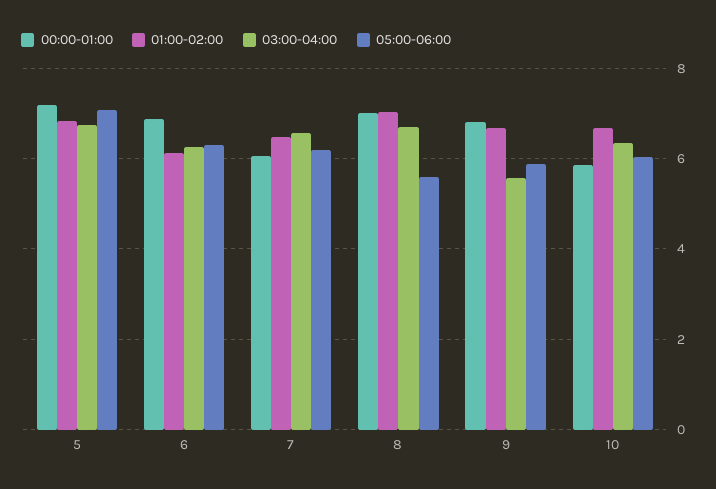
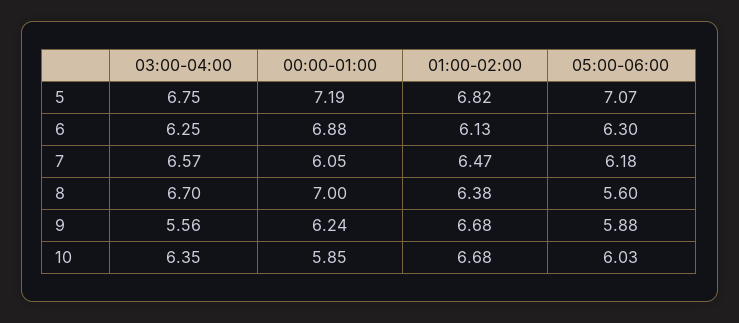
01:00-02:00, 8: 7 -> 6.38
00:00-01:00, 9: 6.8 -> 6.24

